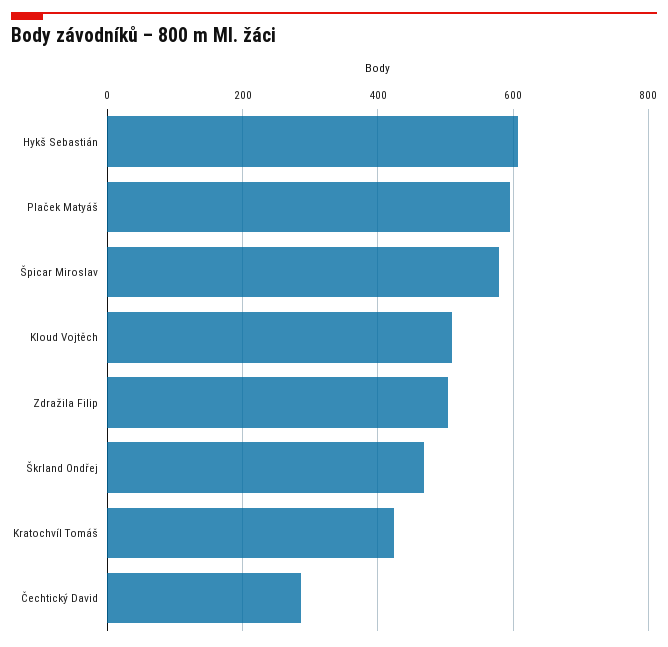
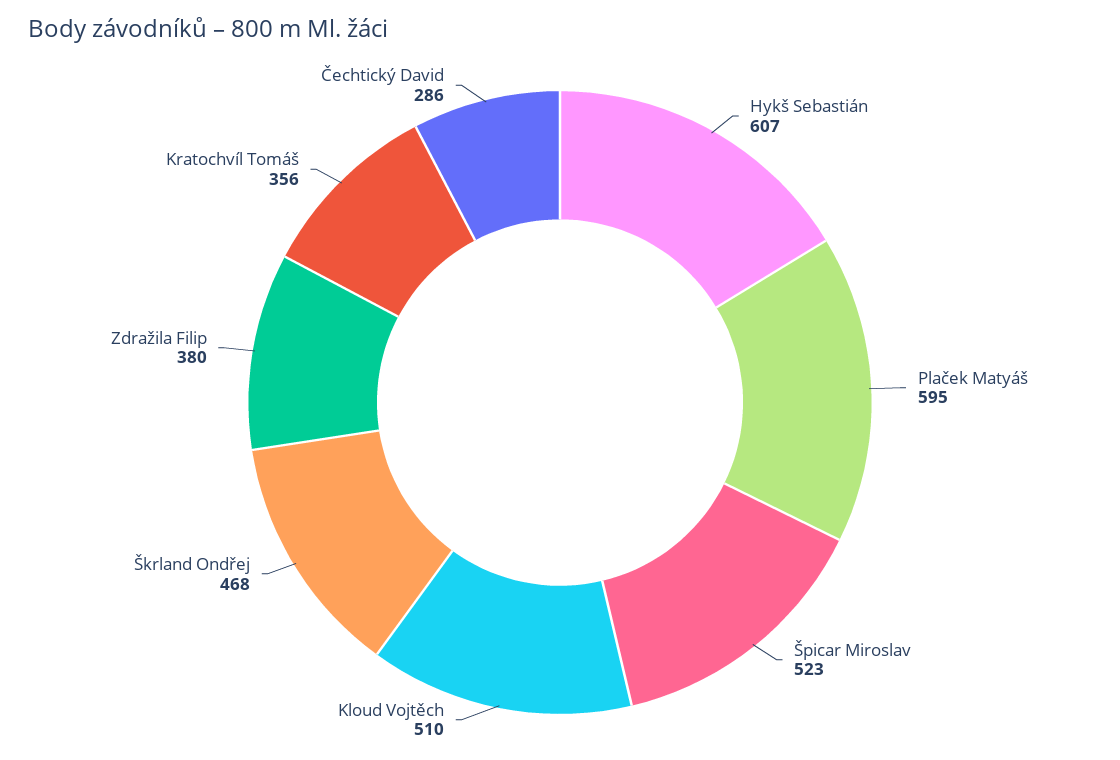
Špicar Miroslav: 580 -> 523
Zdražila Filip: 500 -> 380
Kratochvíl Tomáš: 420 -> 356

